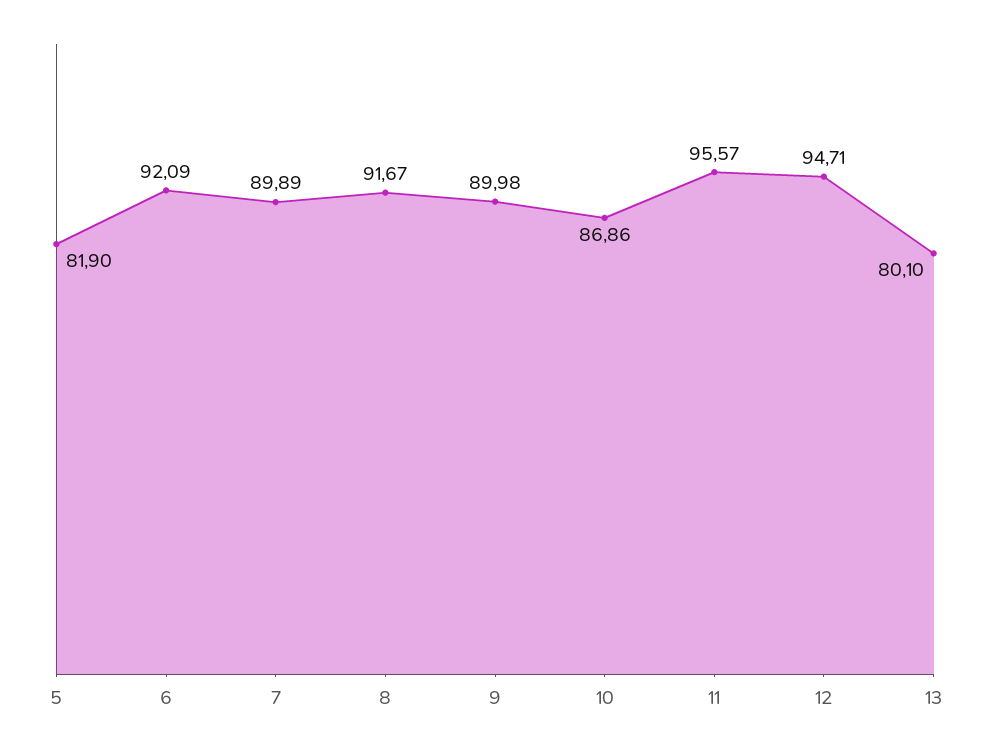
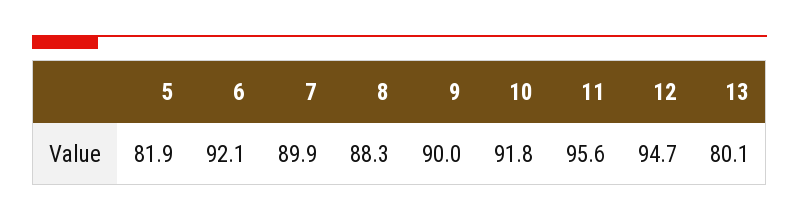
8: 91.67 -> 88.3
10: 86.86 -> 91.8

